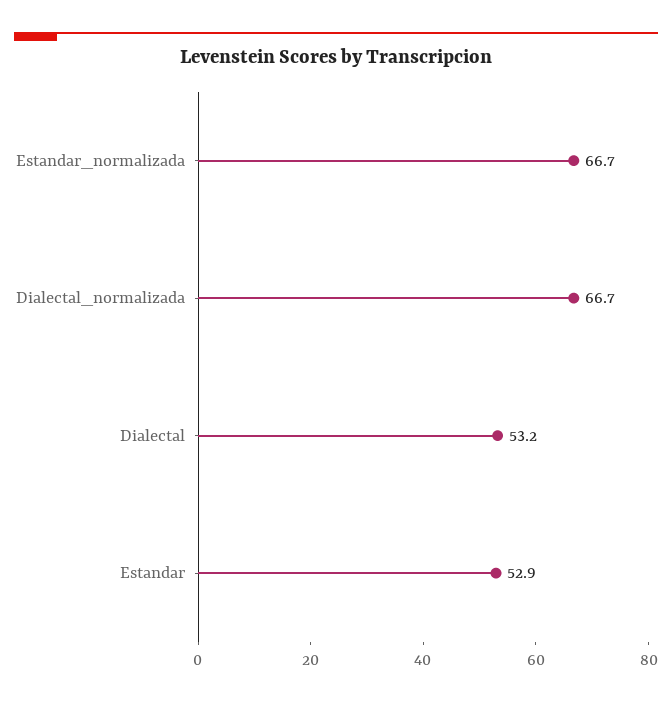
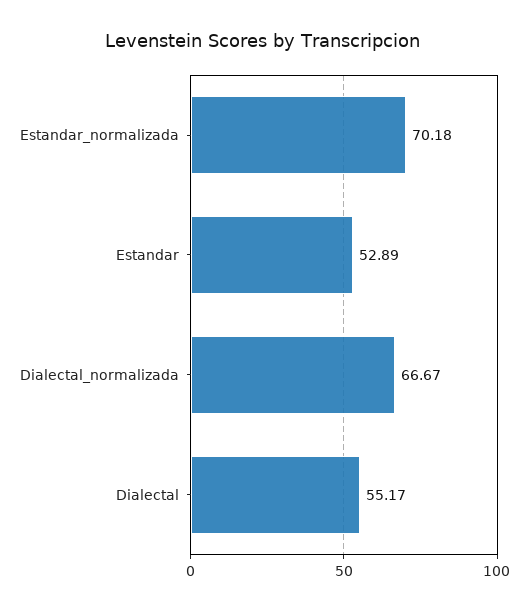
Estandar_normalizada: 66.7 -> 70.18
Dialectal: 53.2 -> 55.17

